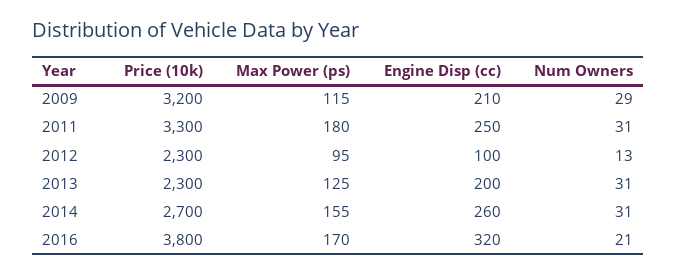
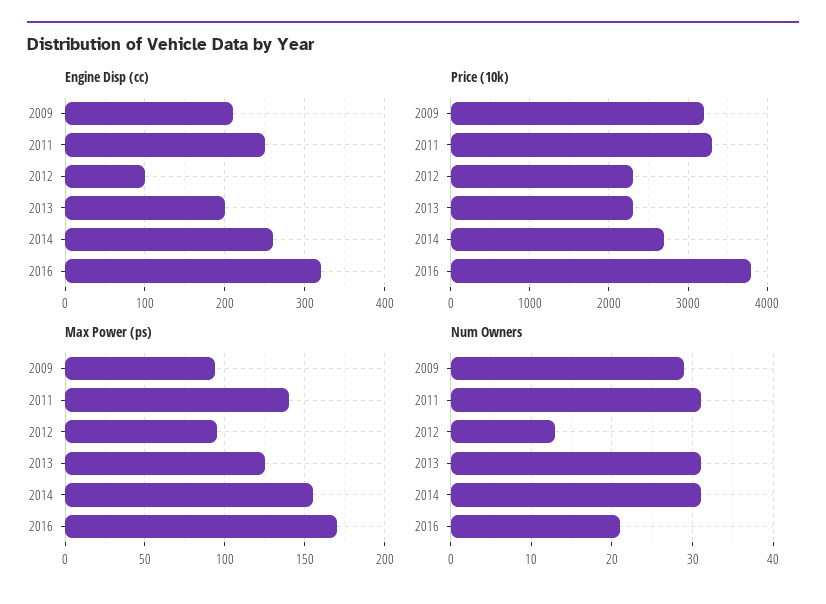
Max Power (ps), 2009: 115 -> 95
Max Power (ps), 2011: 180 -> 140

